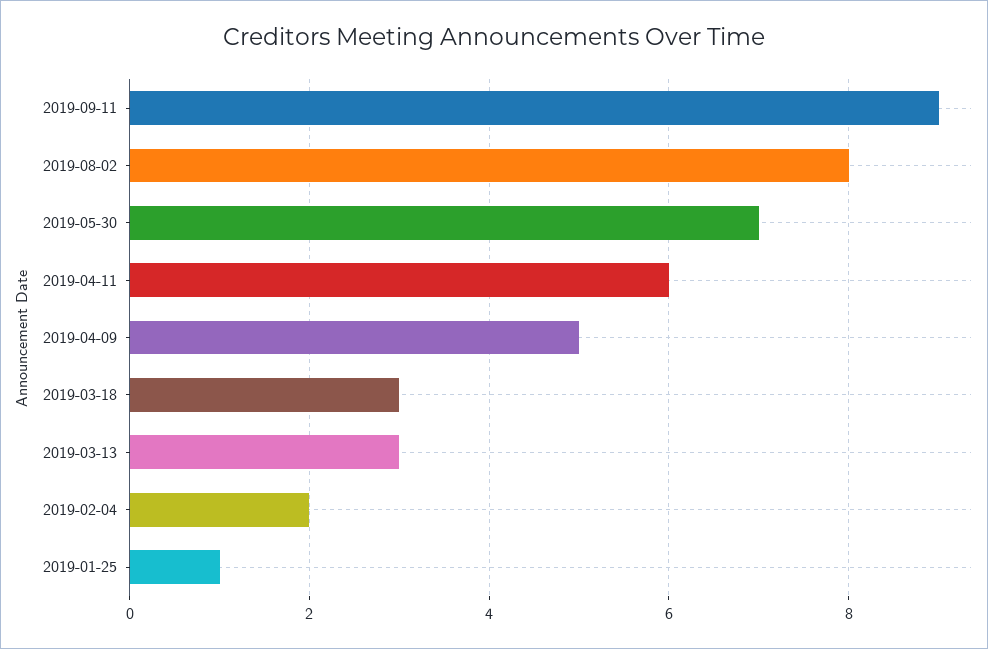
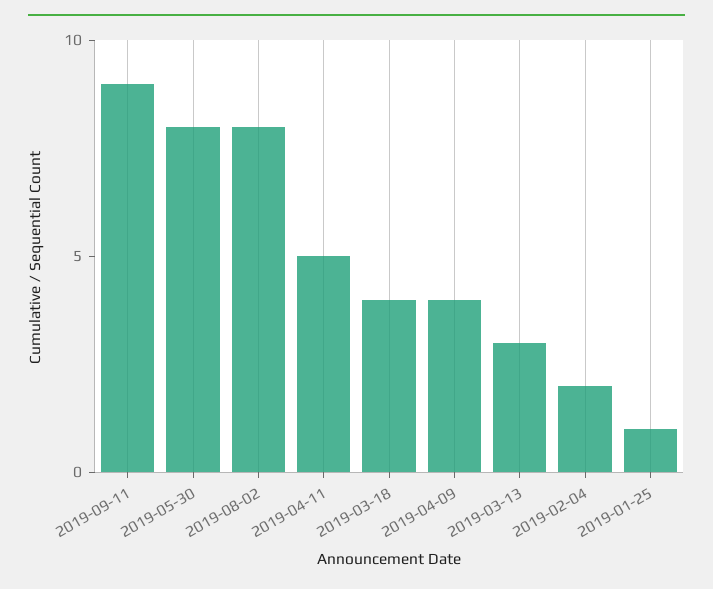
2019-05-30: 7 -> 8
2019-04-11: 6 -> 5
2019-04-09: 5 -> 4
2019-03-18: 3 -> 4

